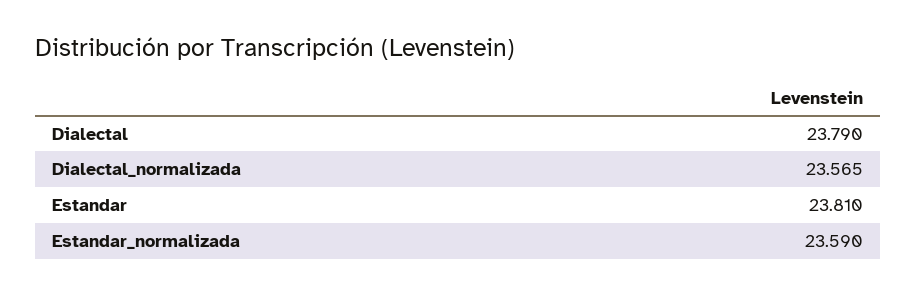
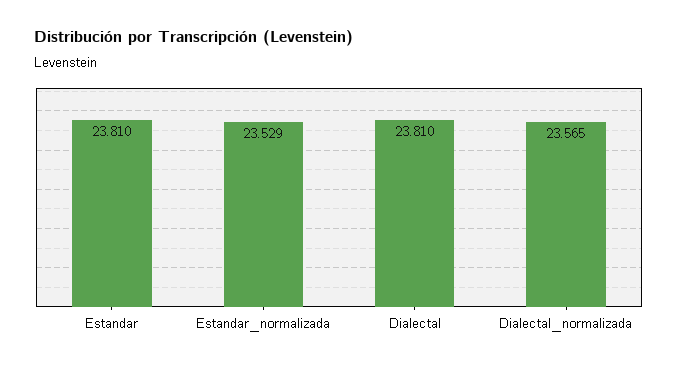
Dialectal: 23.79 -> 23.81
Estandar_normalizada: 23.59 -> 23.529

